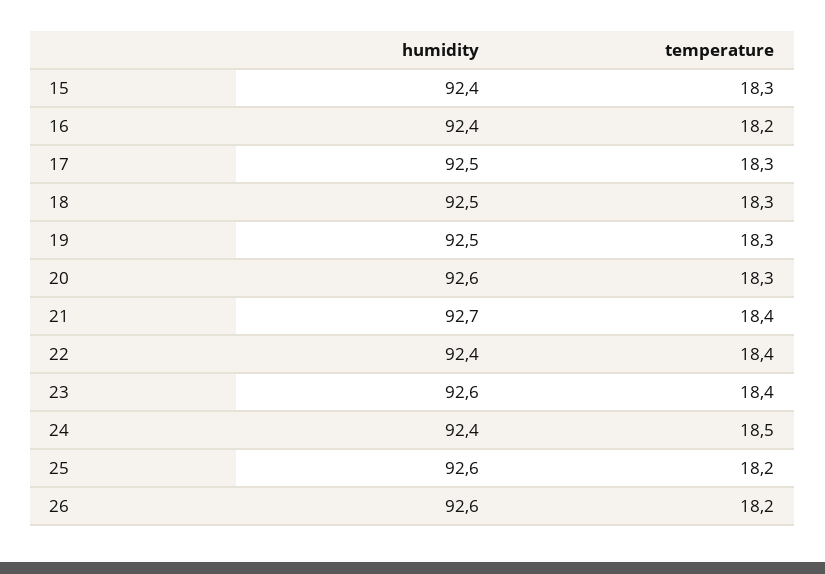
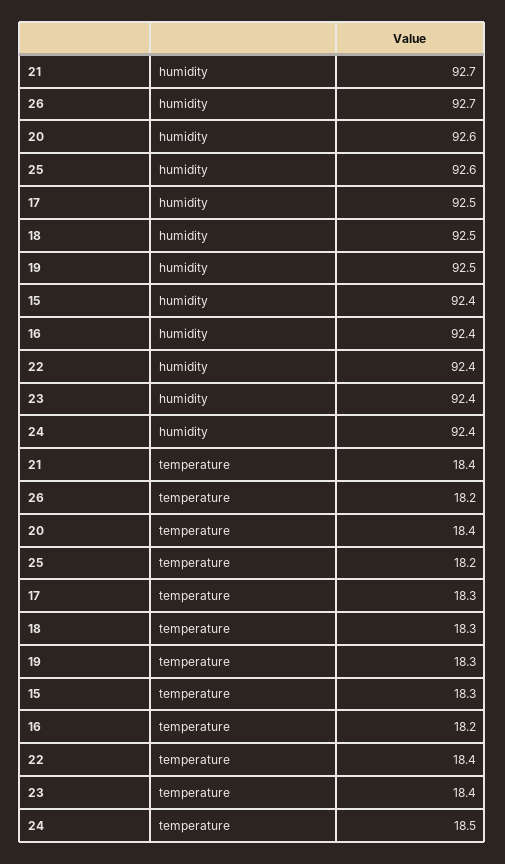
temperature, 20: 18.3 -> 18.4
humidity, 23: 92.6 -> 92.4
humidity, 26: 92.6 -> 92.7

